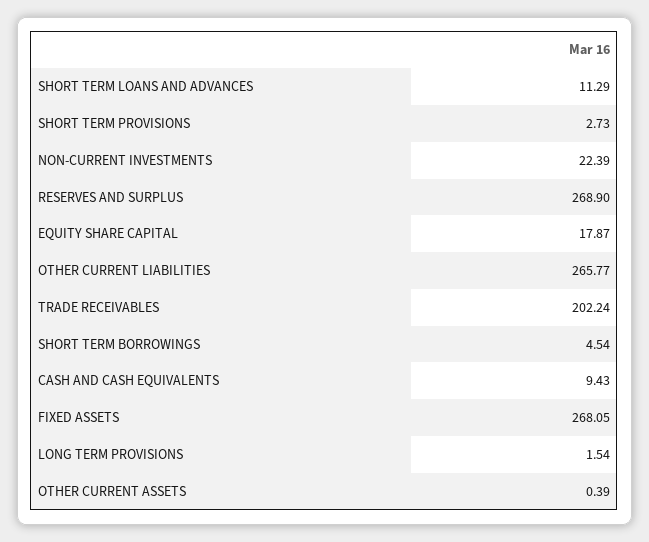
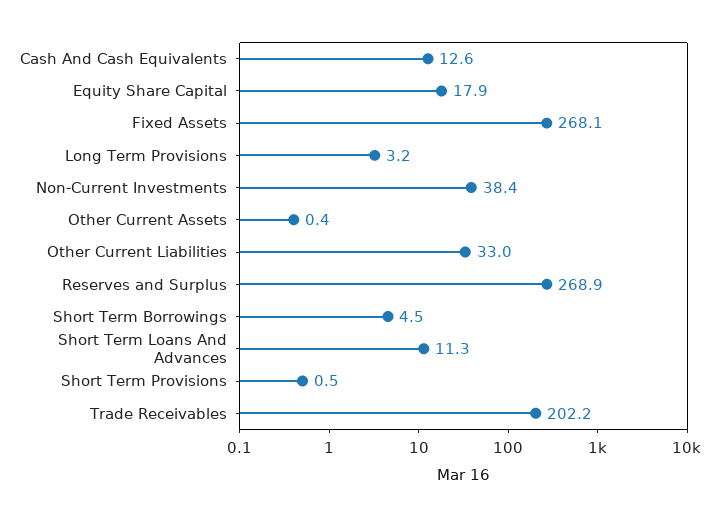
SHORT TERM PROVISIONS: 2.73 -> 0.5
NON-CURRENT INVESTMENTS: 22.39 -> 38.4
OTHER CURRENT LIABILITIES: 265.77 -> 33
CASH AND CASH EQUIVALENTS: 9.43 -> 12.6
LONG TERM PROVISIONS: 1.54 -> 3.2

